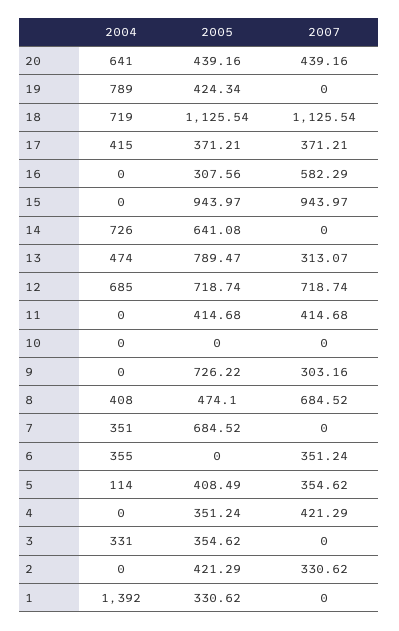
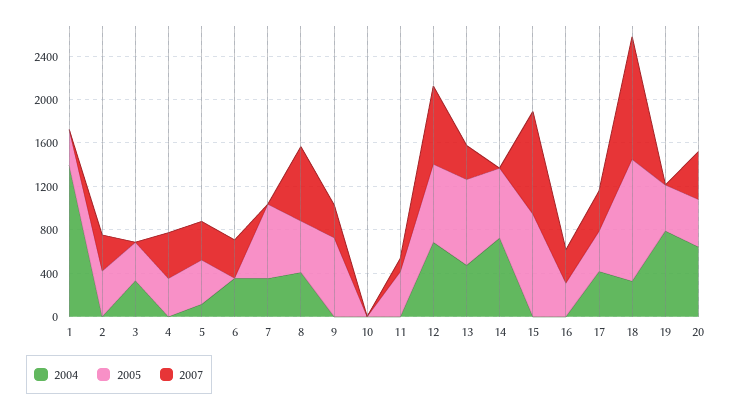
2004, 18: 719 -> 300
2007, 16: 582.29 -> 300
2007, 11: 414.68 -> 100

